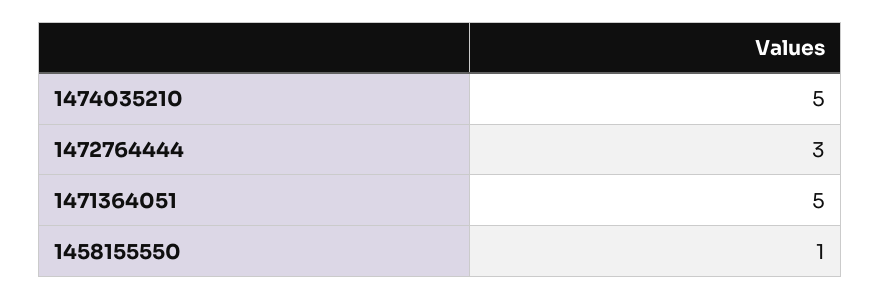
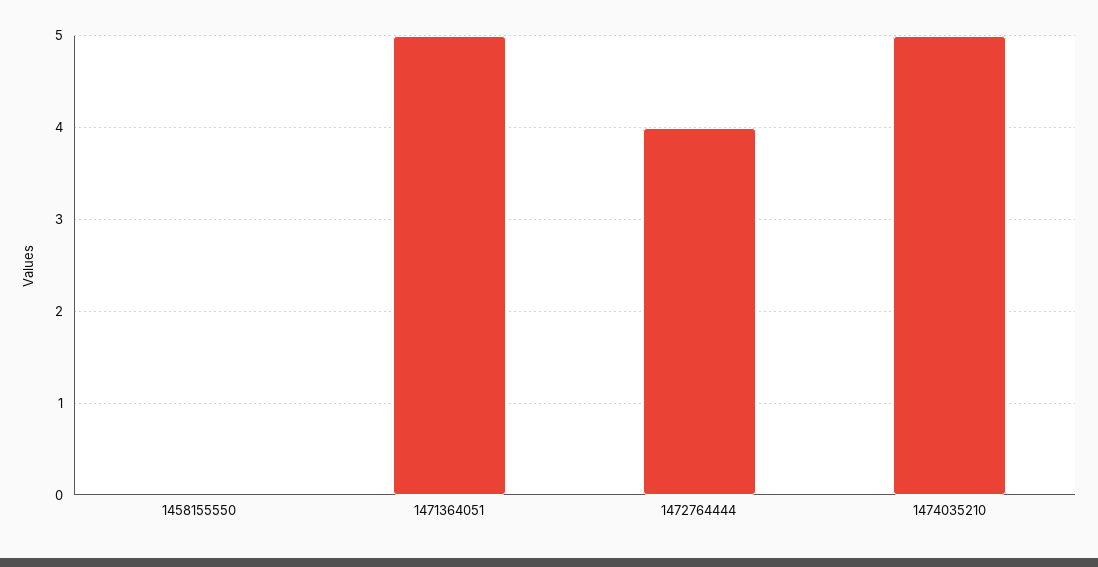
1472764444: 3 -> 4
1458155550: 1 -> 0

